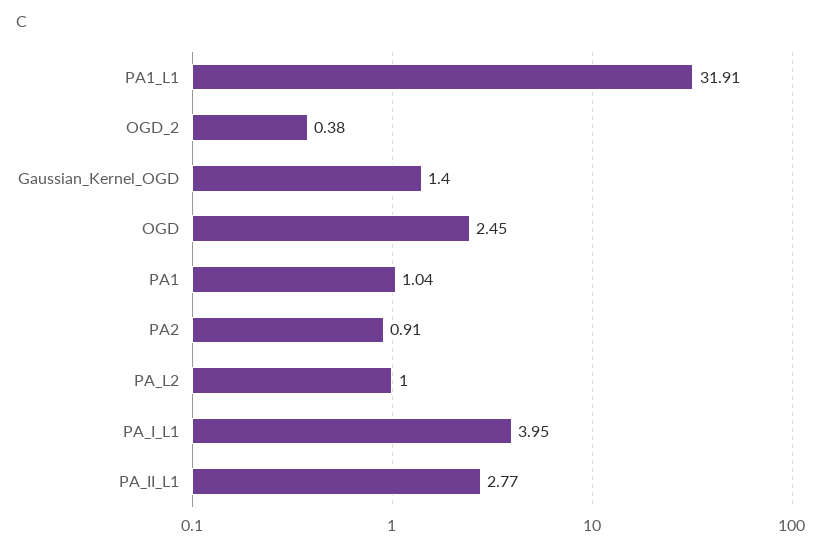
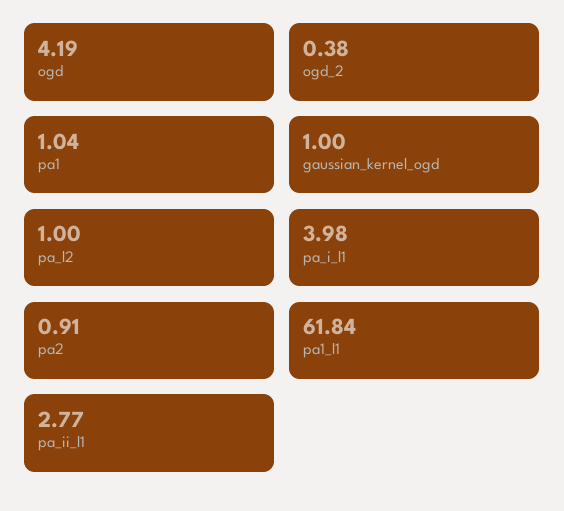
PA1_L1: 31.91 -> 61.84
Gaussian_Kernel_OGD: 1.4 -> 1
OGD: 2.45 -> 4.19
PA_I_L1: 3.95 -> 3.98

